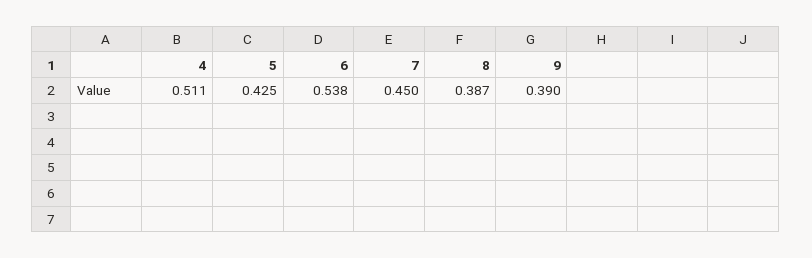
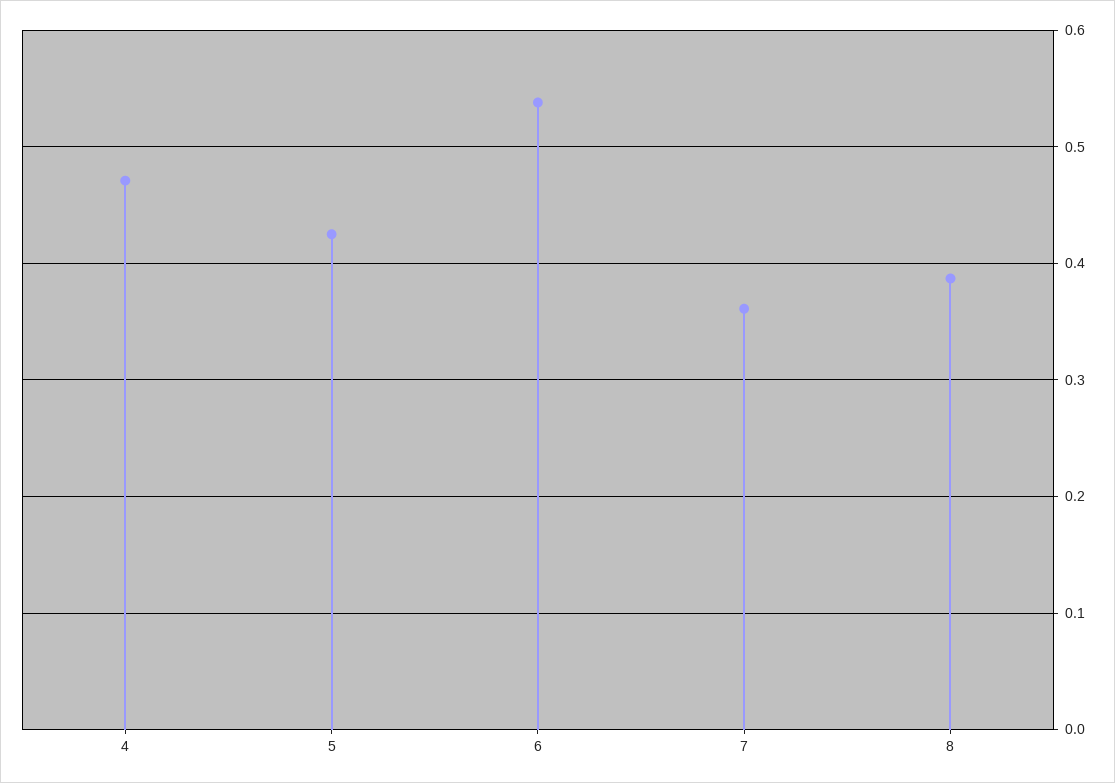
4: 0.511 -> 0.47
7: 0.45 -> 0.36
9: 0.39 -> none

